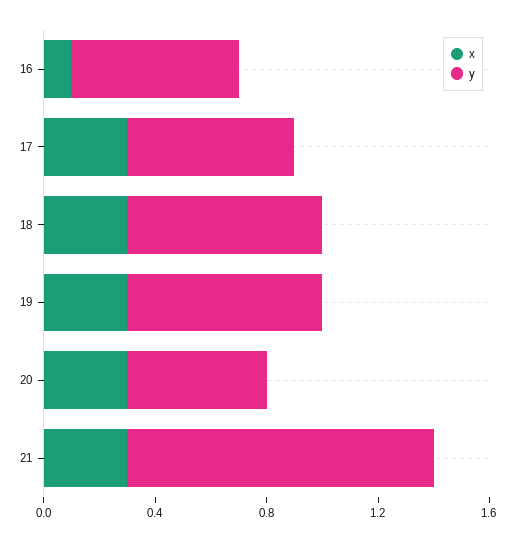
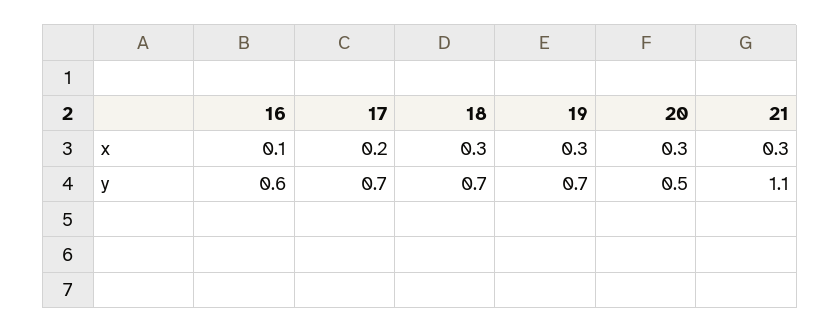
x, 17: 0.3 -> 0.2
y, 17: 0.6 -> 0.7

